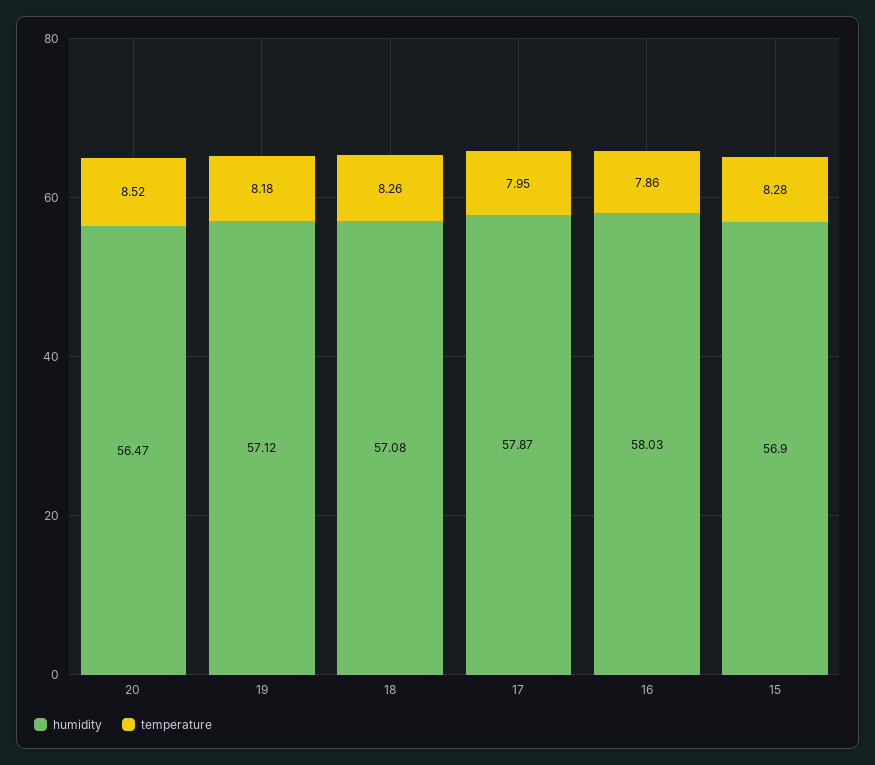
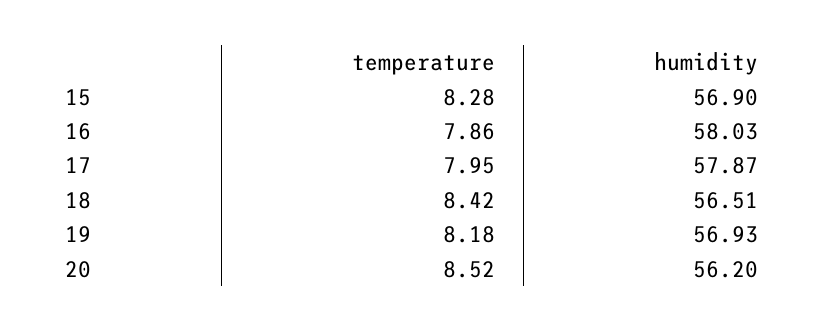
humidity, 20: 56.47 -> 56.2
humidity, 19: 57.12 -> 56.93
humidity, 18: 57.08 -> 56.51
temperature, 18: 8.26 -> 8.42

